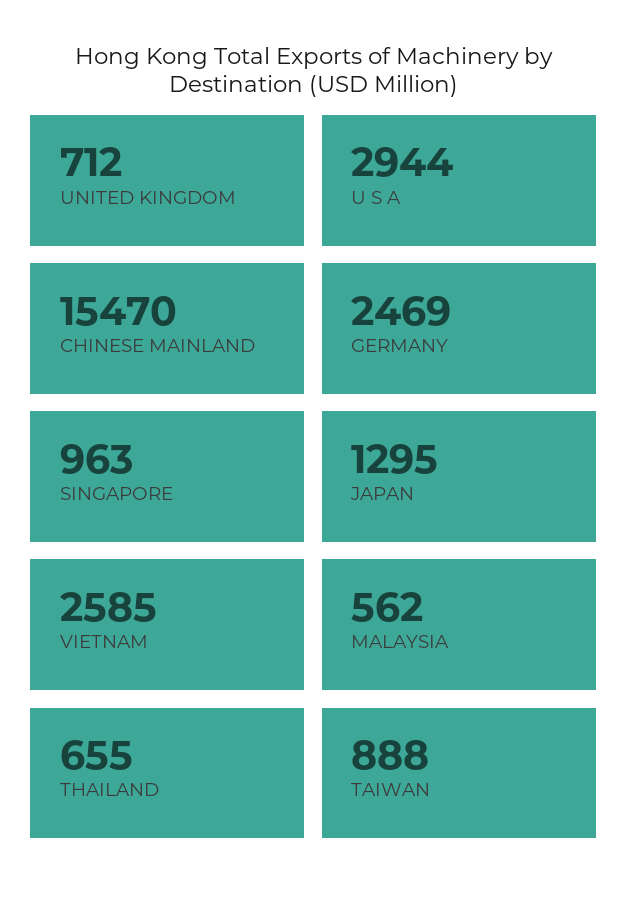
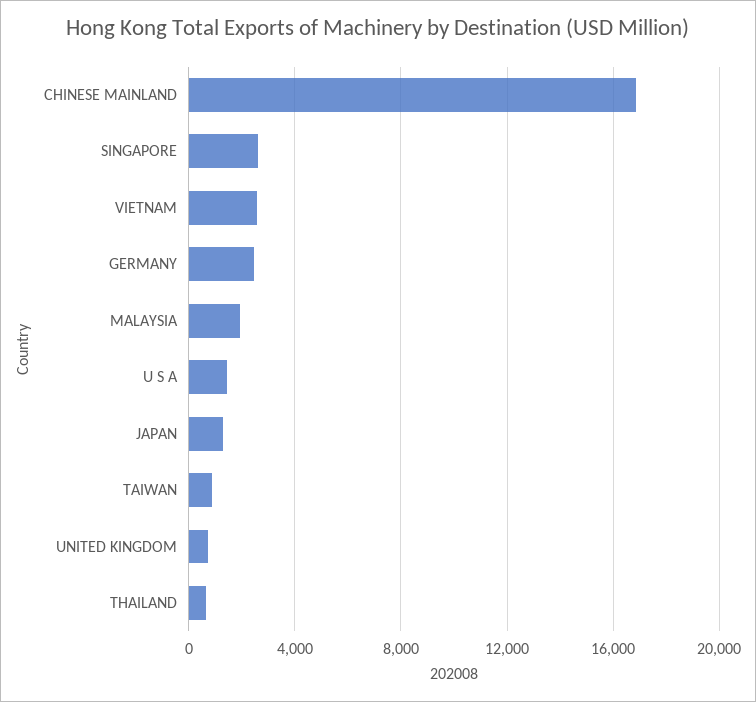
U S A: 2944 -> 1500
CHINESE MAINLAND: 15470 -> 17000
SINGAPORE: 963 -> 2500
MALAYSIA: 562 -> 2000

